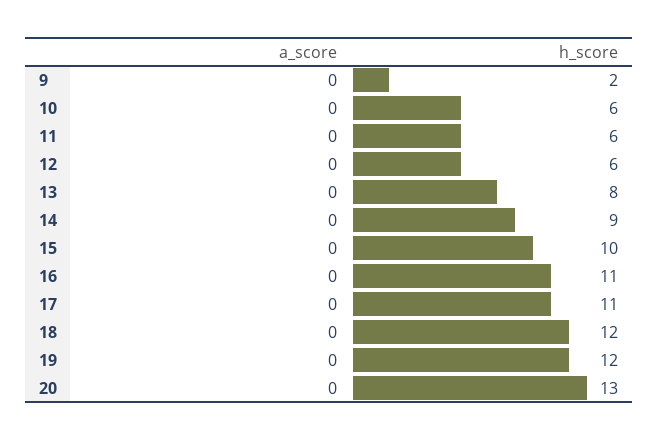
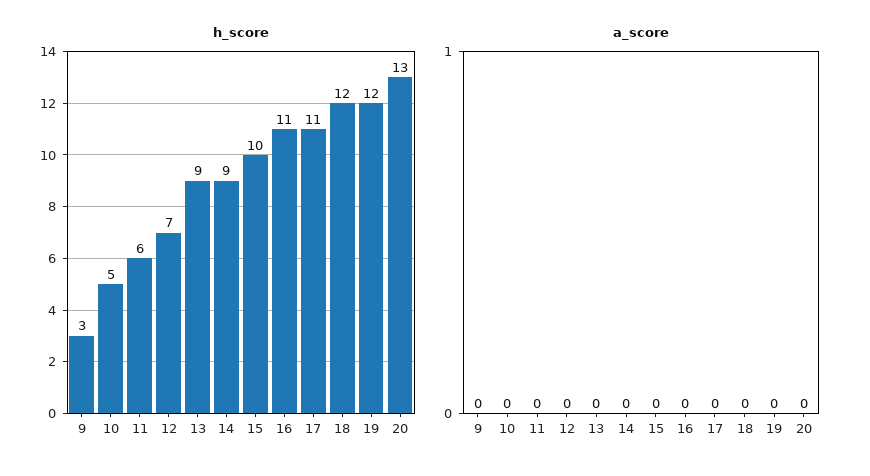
h_score, 9: 2 -> 3
h_score, 10: 6 -> 5
h_score, 12: 6 -> 7
h_score, 13: 8 -> 9

